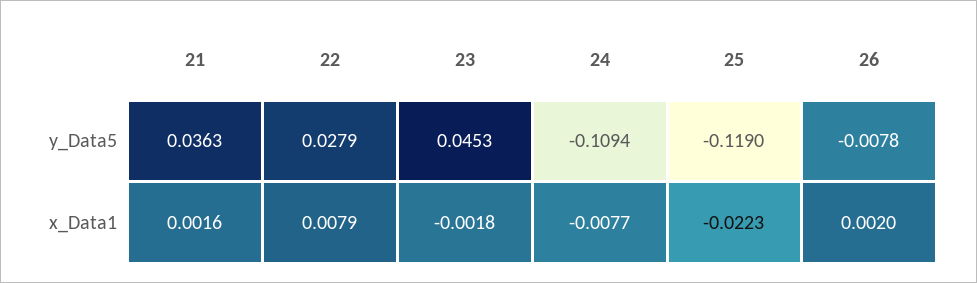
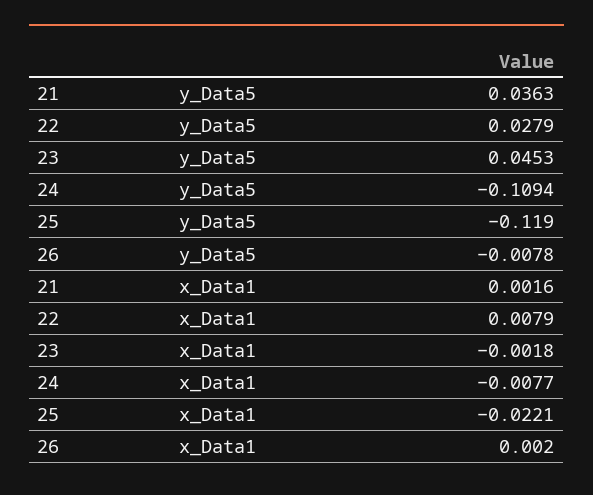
25, x_Data1: -0.0223 -> -0.0221

